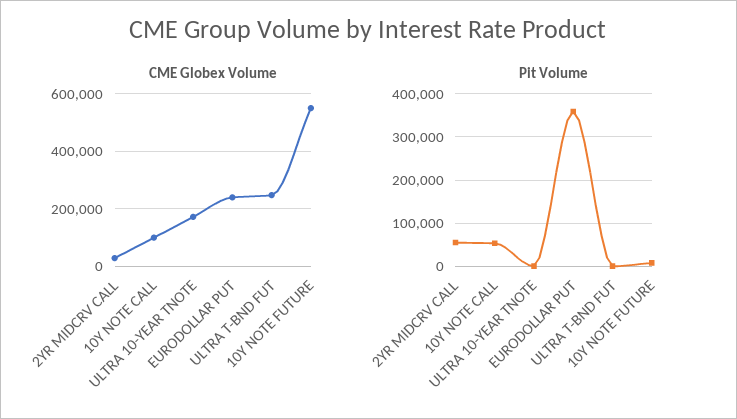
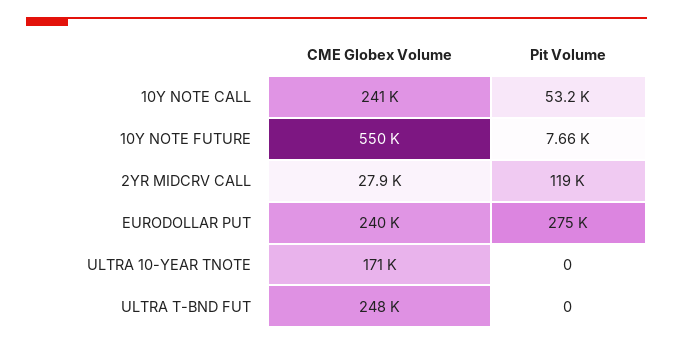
CME Globex Volume, 10Y NOTE CALL: 100000 -> 241000
Pit Volume, 2YR MIDCRV CALL: 60000 -> 119000
Pit Volume, EURODOLLAR PUT: 360000 -> 275000

